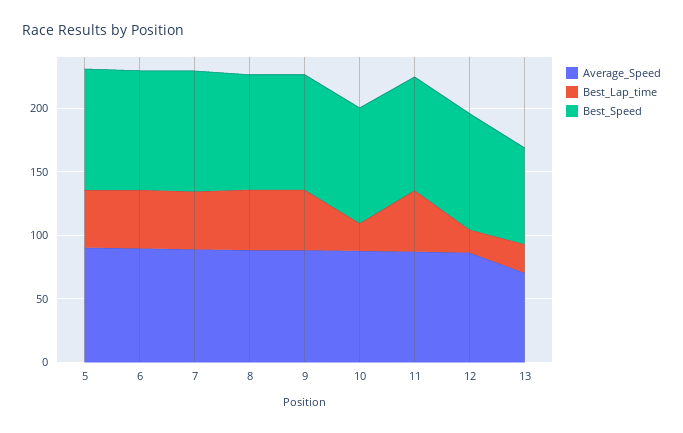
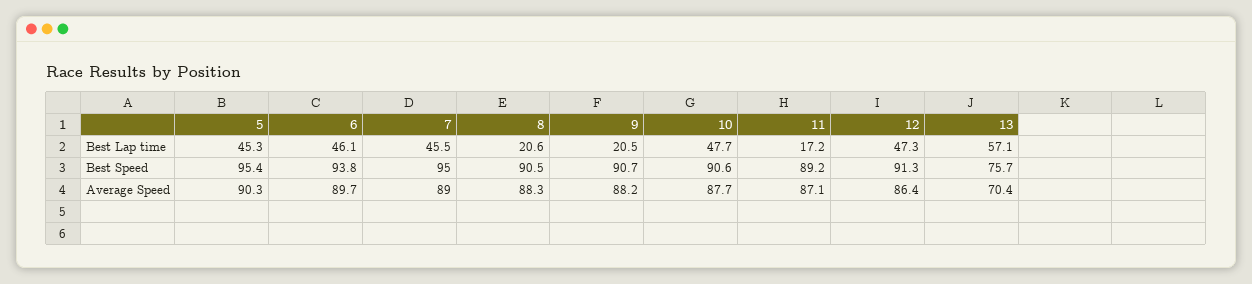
Best_Lap_time, 8: 50 -> 20.6
Best_Lap_time, 9: 50 -> 20.5
Best_Lap_time, 10: 20 -> 47.7
Best_Lap_time, 11: 50 -> 17.2
Best_Lap_time, 12: 20 -> 47.3
Best_Lap_time, 13: 20 -> 57.1

